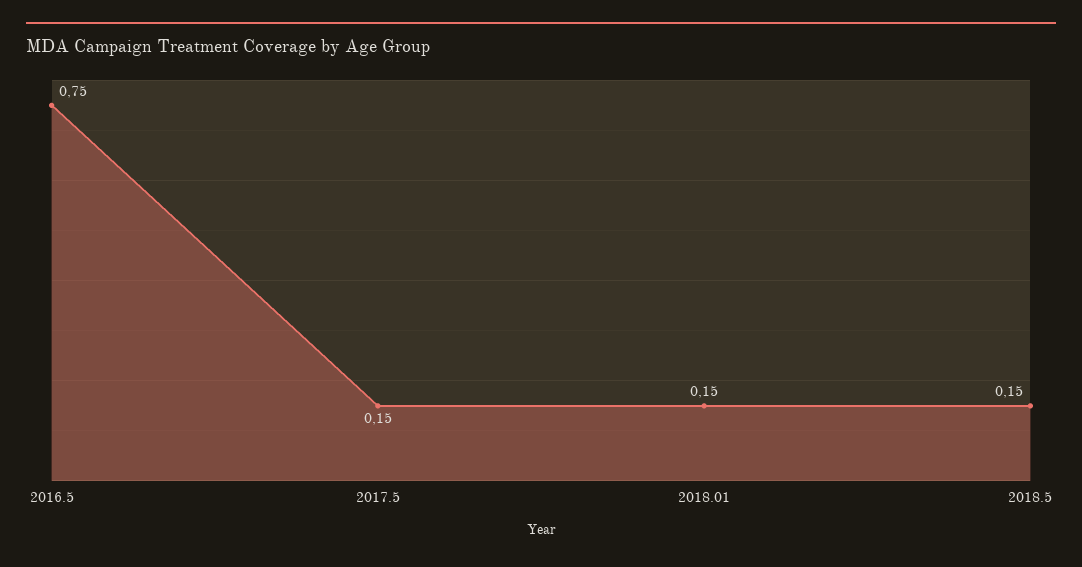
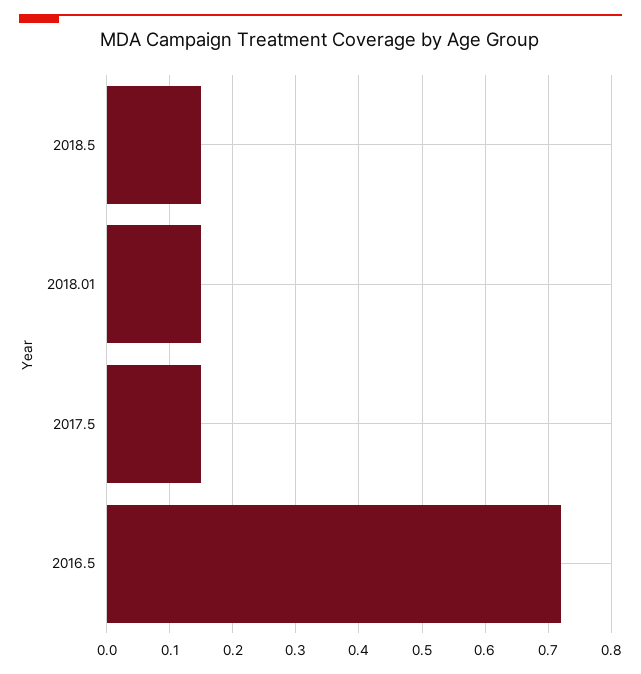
2016.5: 0.75 -> 0.72

